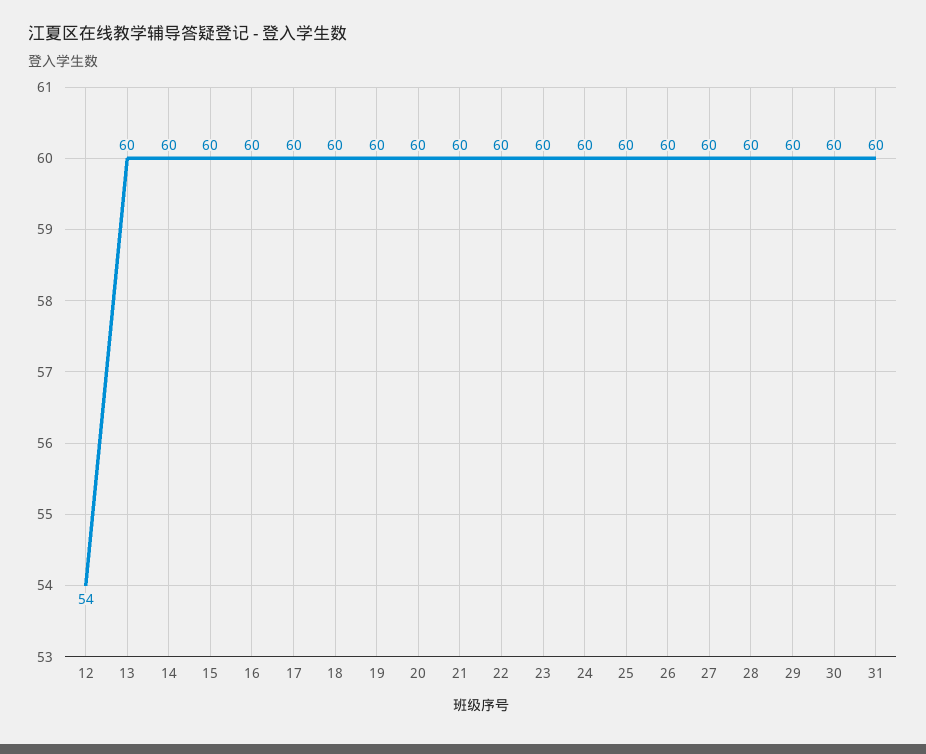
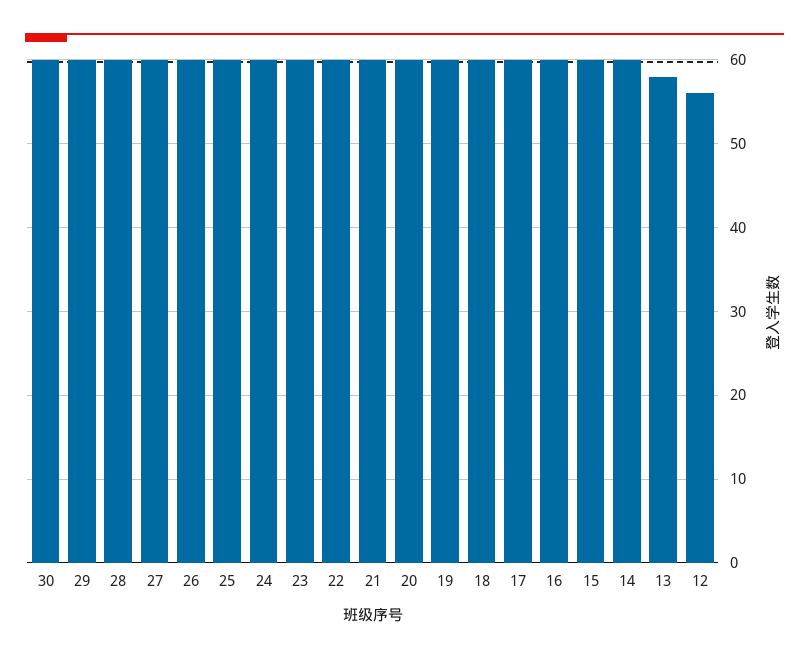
12: 54 -> 56
13: 60 -> 58
31: 60 -> none

